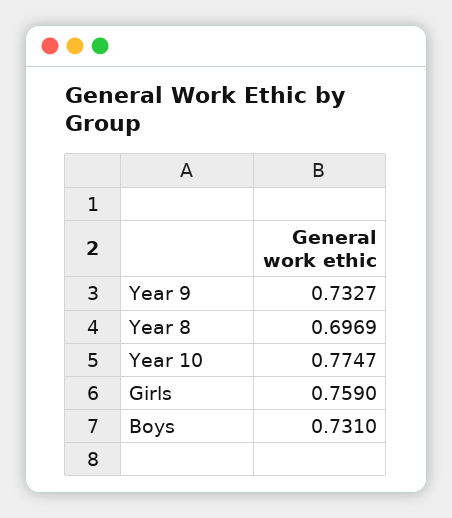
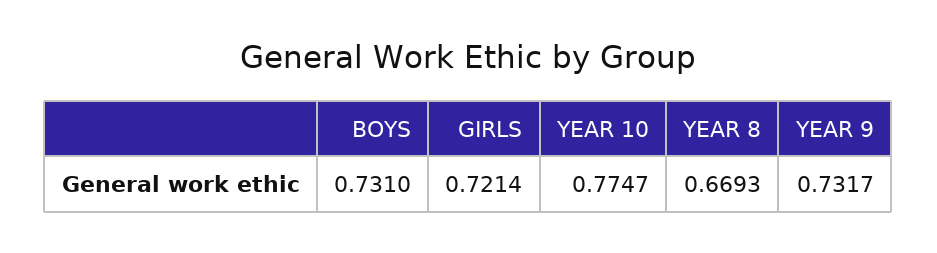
Year 9: 0.7327 -> 0.7317
Year 8: 0.6969 -> 0.6693
Girls: 0.759 -> 0.7214

